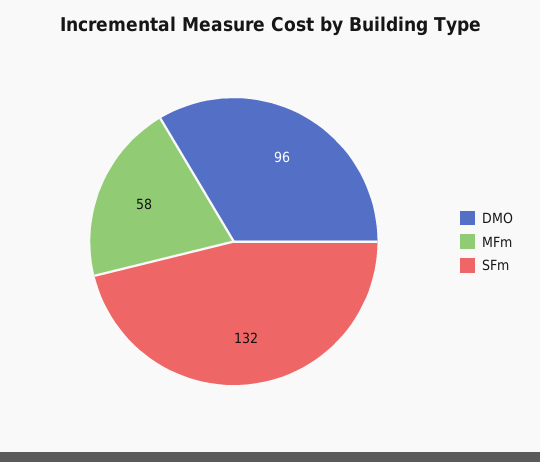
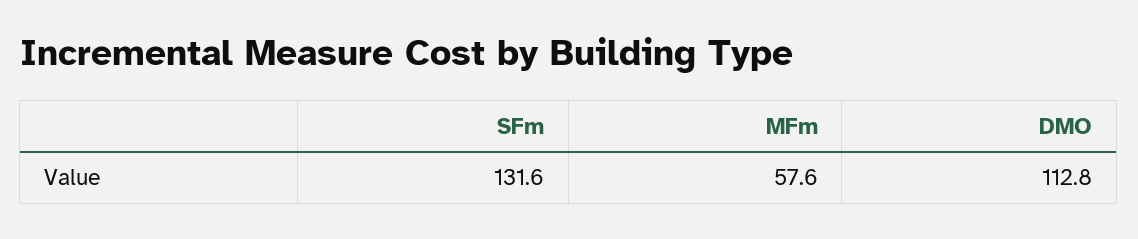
DMO: 96 -> 112.8

